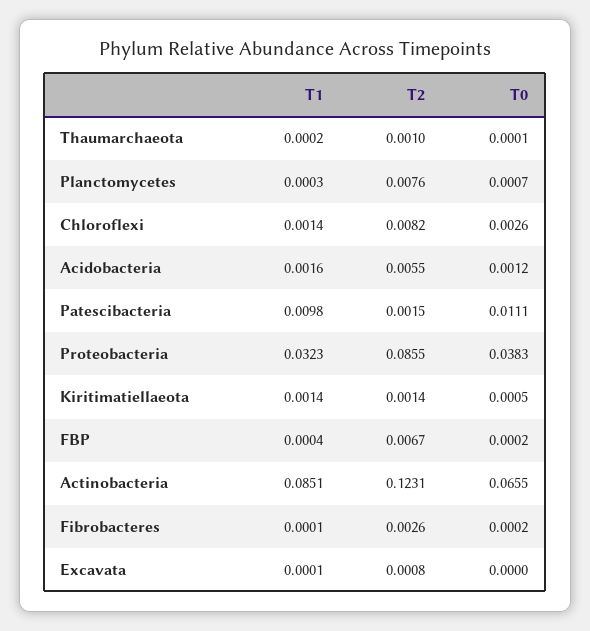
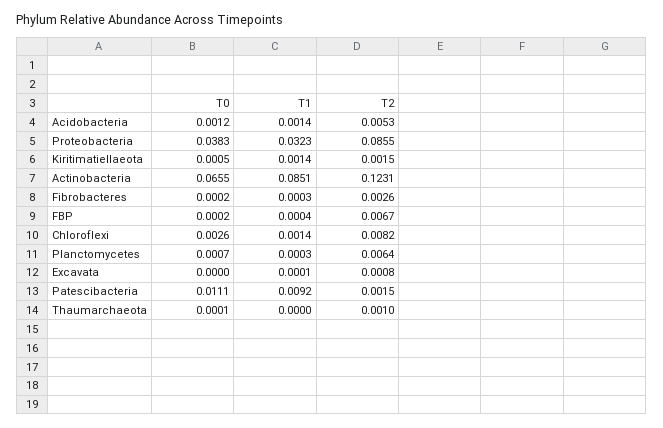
T1, Thaumarchaeota: 0.0002 -> 0
T2, Planctomycetes: 0.0076 -> 0.0064
T1, Acidobacteria: 0.0016 -> 0.0014
T2, Acidobacteria: 0.0055 -> 0.0053
T1, Patescibacteria: 0.0098 -> 0.0092
T2, Kiritimatiellaeota: 0.0014 -> 0.0015
T1, Fibrobacteres: 0.0001 -> 0.0003

